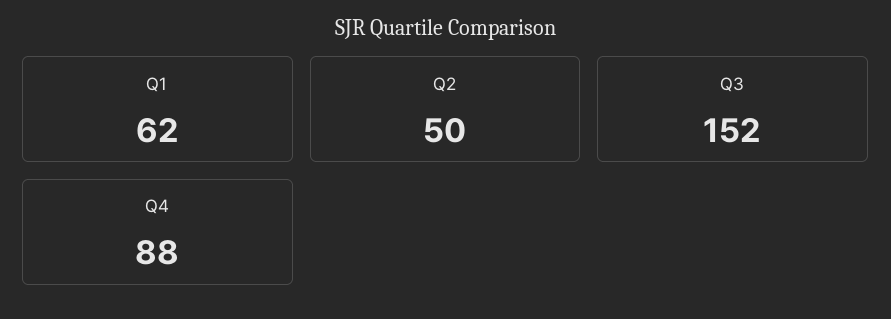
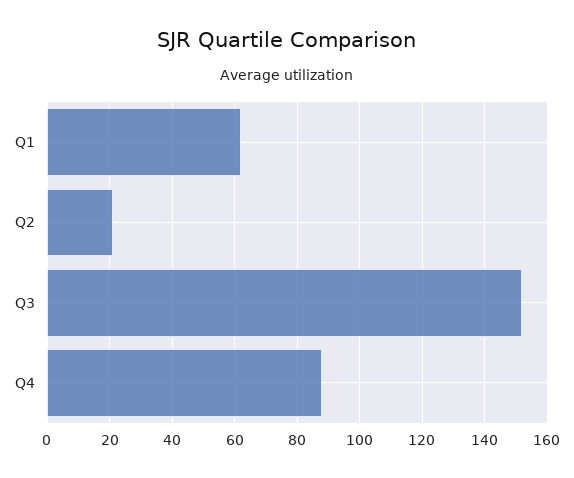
Q2: 50 -> 20

